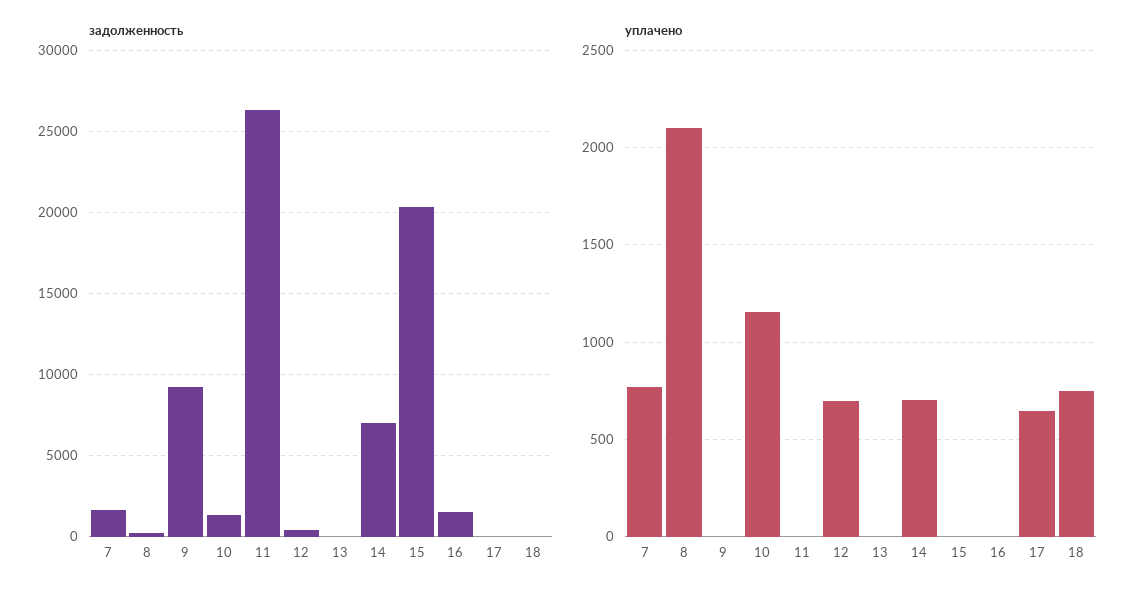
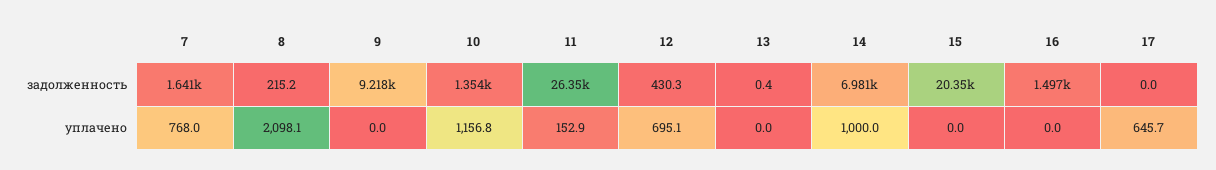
задолженность, 18: 0 -> none
уплачено, 11: 0 -> 152.9
уплачено, 14: 700 -> 1000
уплачено, 18: 750 -> none

